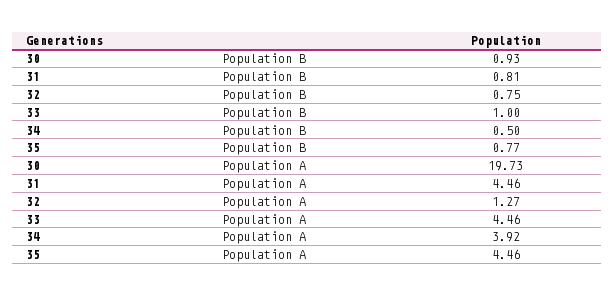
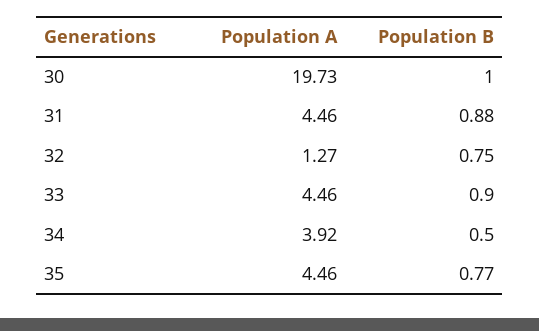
30, Population B: 0.93 -> 1
31, Population B: 0.81 -> 0.88
33, Population B: 1 -> 0.9

